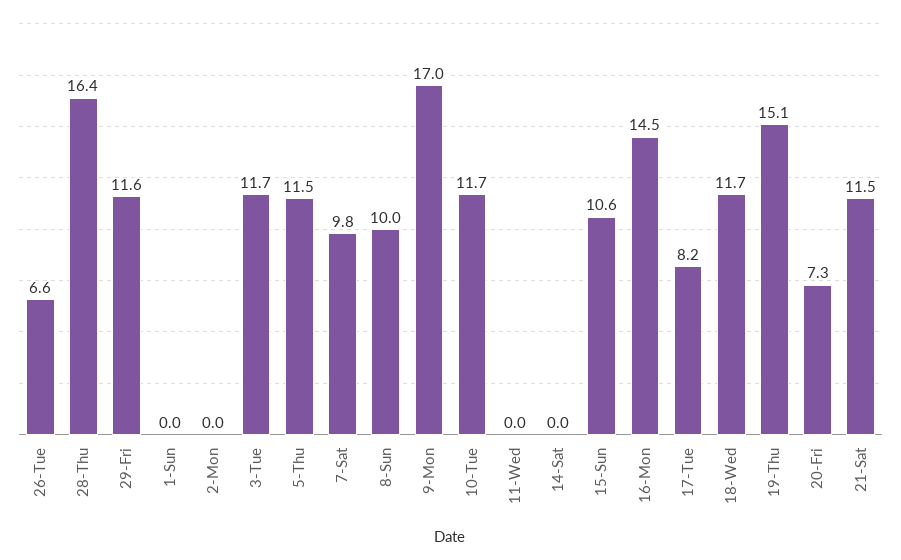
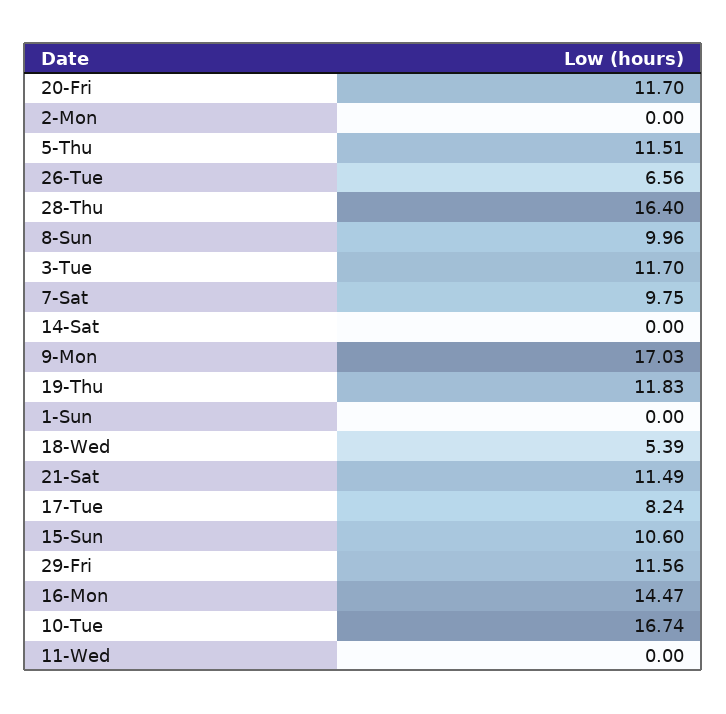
10-Tue: 11.7 -> 16.74
18-Wed: 11.7 -> 5.39
19-Thu: 15.1 -> 11.83
20-Fri: 7.3 -> 11.7

